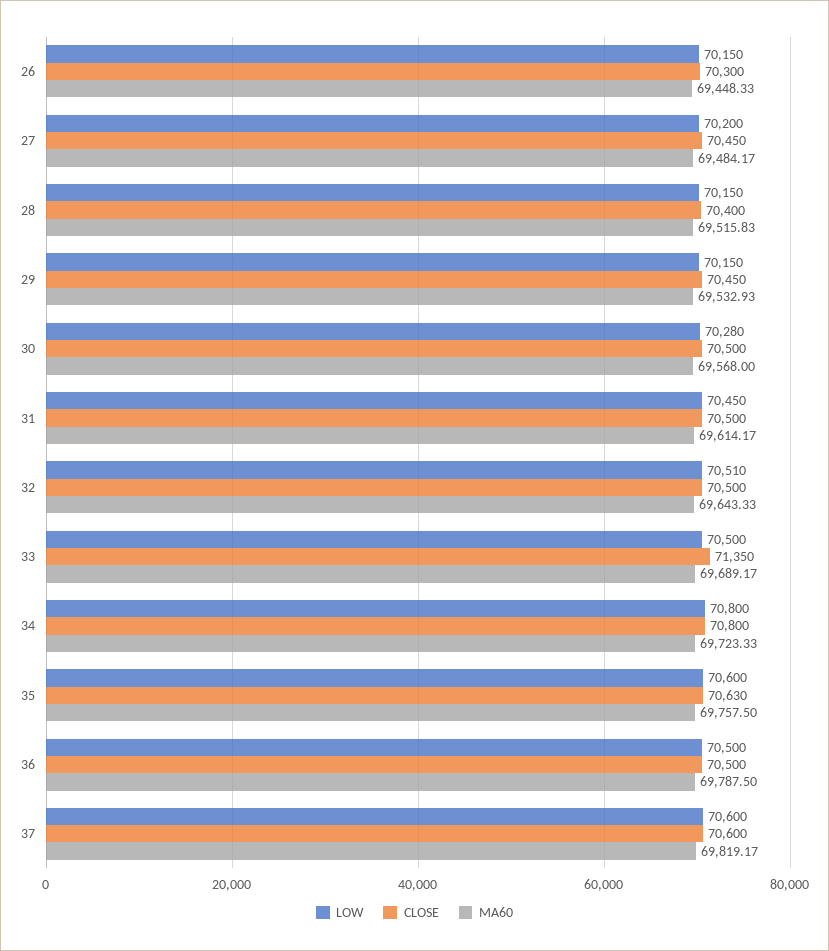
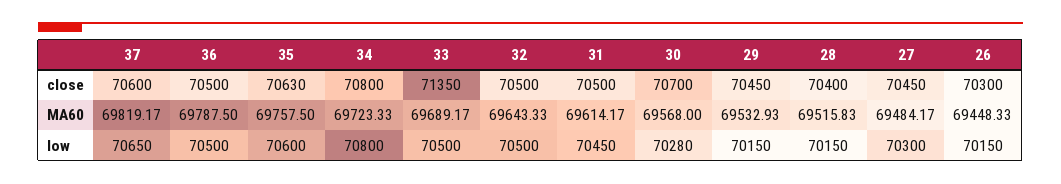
LOW, 27: 70200 -> 70300
CLOSE, 30: 70500 -> 70700
LOW, 32: 70510 -> 70500
LOW, 37: 70600 -> 70650

